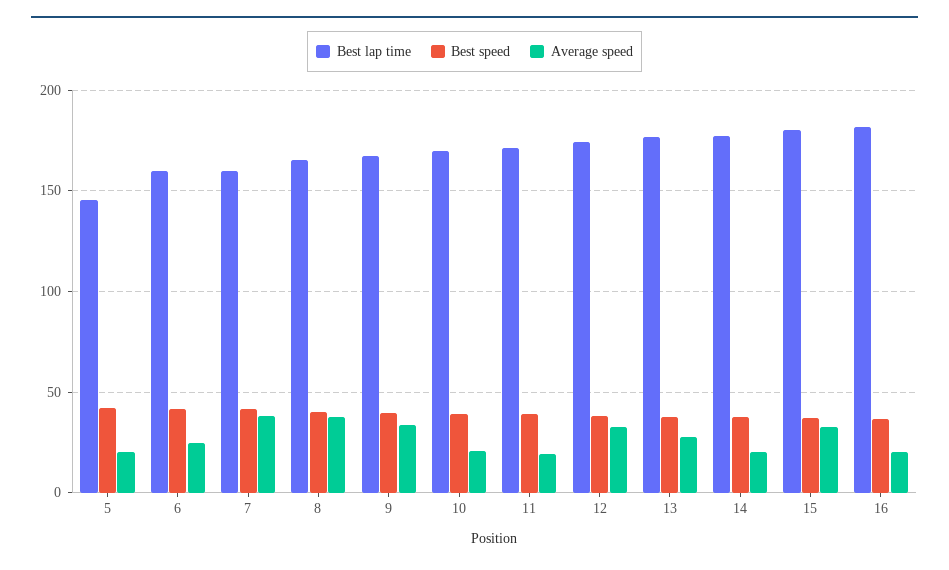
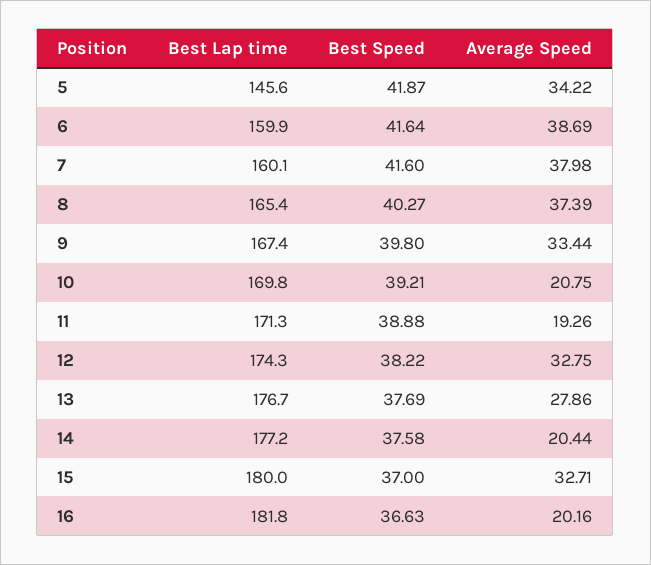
Average speed, 5: 20 -> 34.22
Average speed, 6: 25 -> 38.69

